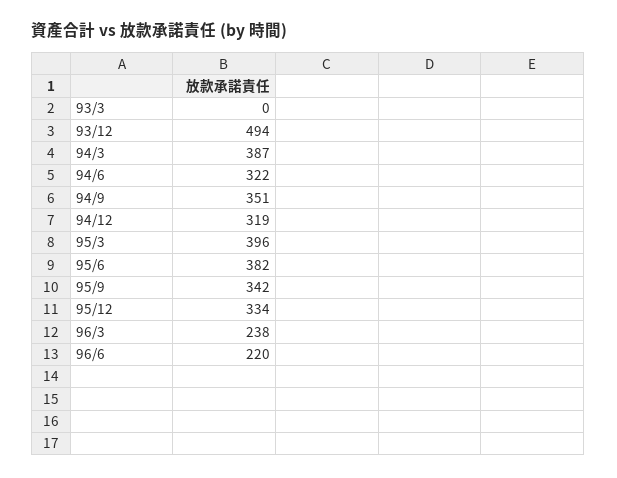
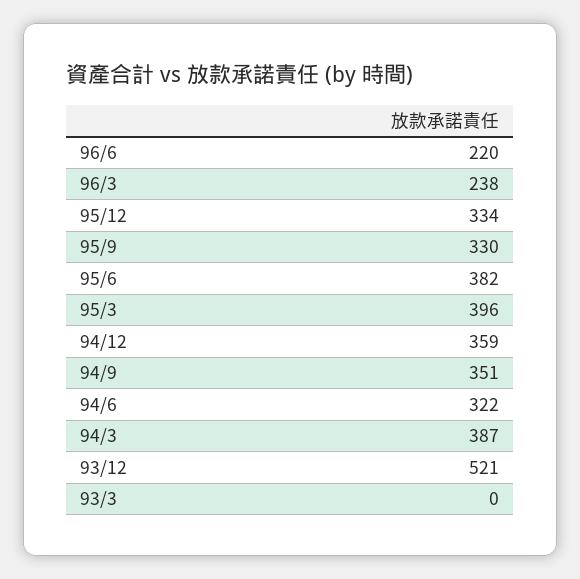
93/12: 494 -> 521
94/12: 319 -> 359
95/9: 342 -> 330

